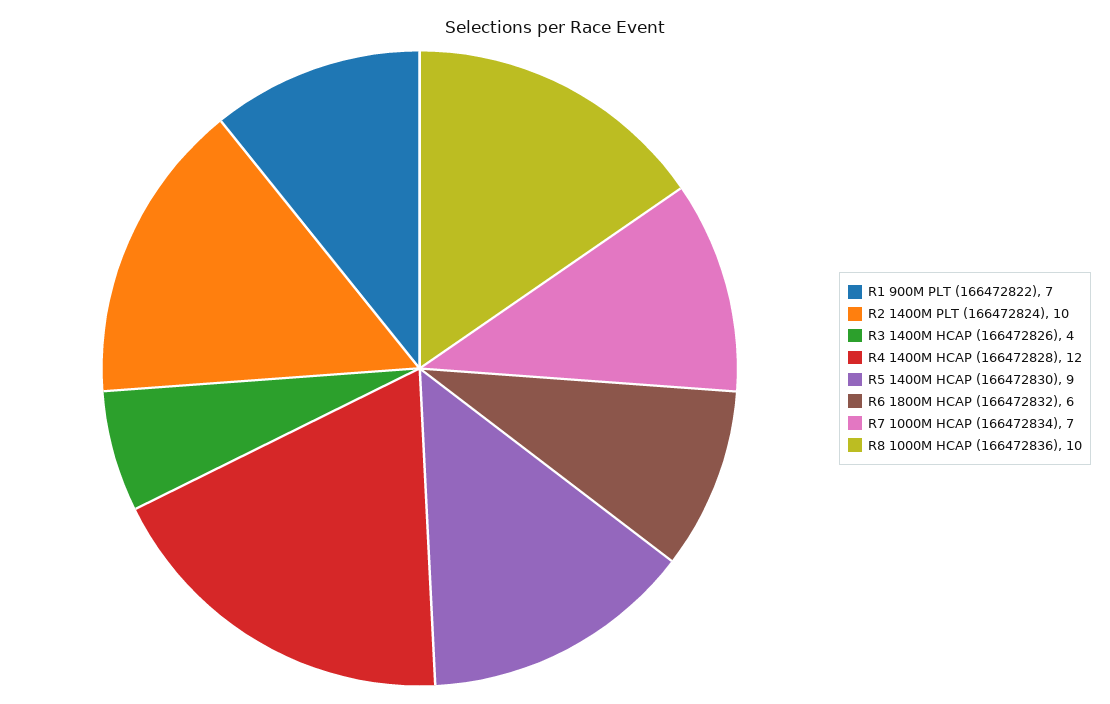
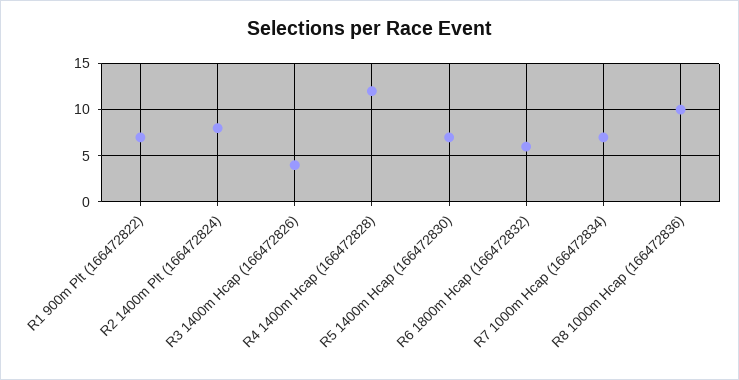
R2 1400M PLT (166472824): 10 -> 8
R5 1400M HCAP (166472830): 9 -> 7

